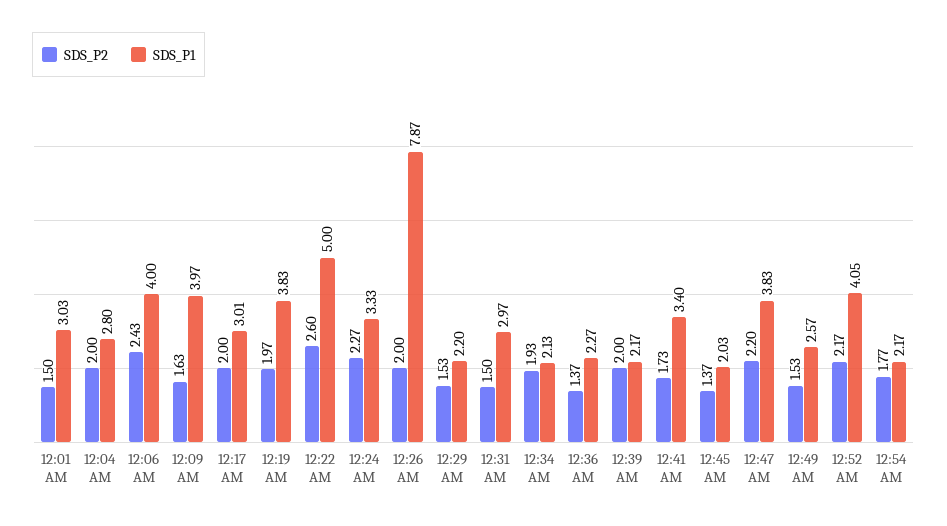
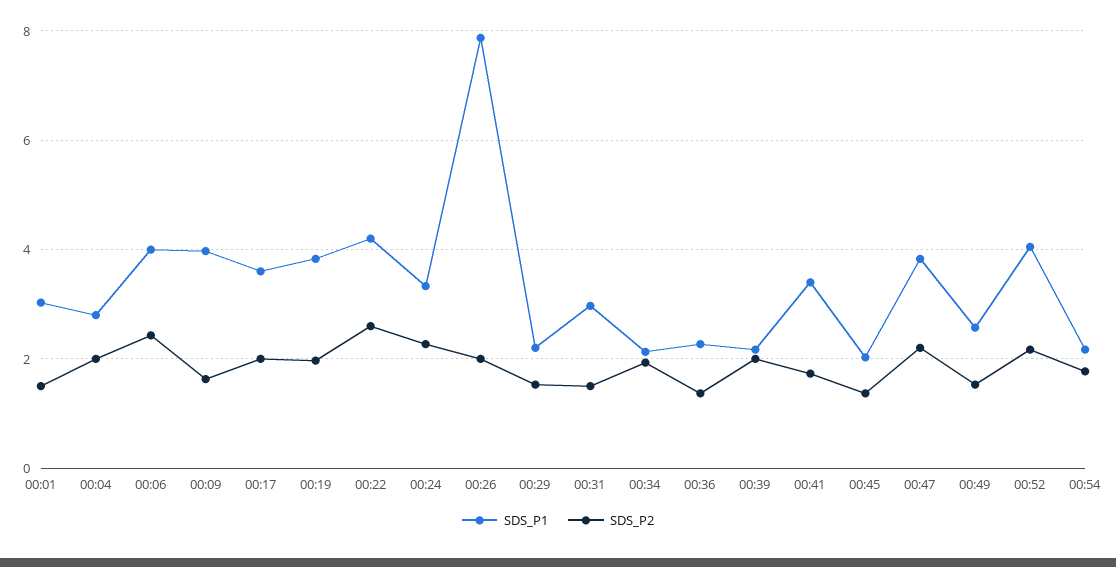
SDS_P1, 12:17 AM: 3.01 -> 3.6
SDS_P1, 12:22 AM: 5 -> 4.2

